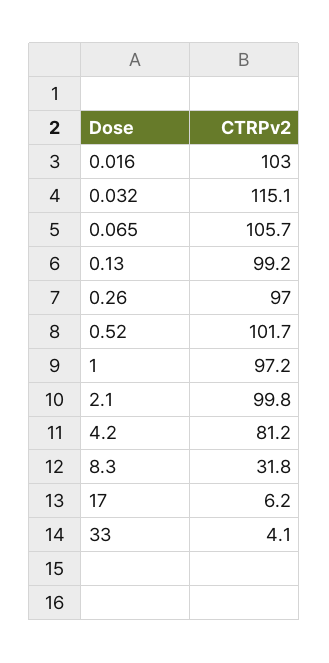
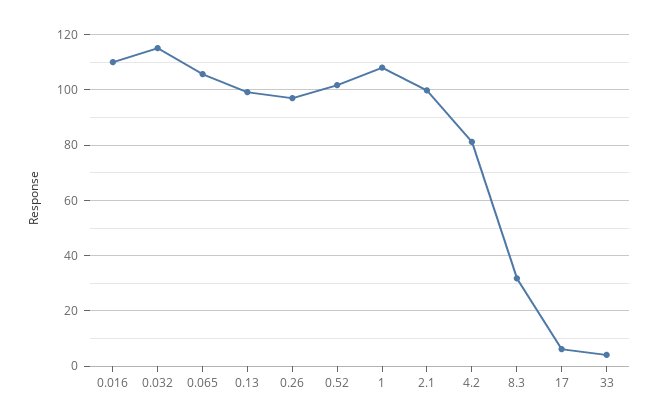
0.016: 103 -> 110
1: 97.2 -> 107.5

